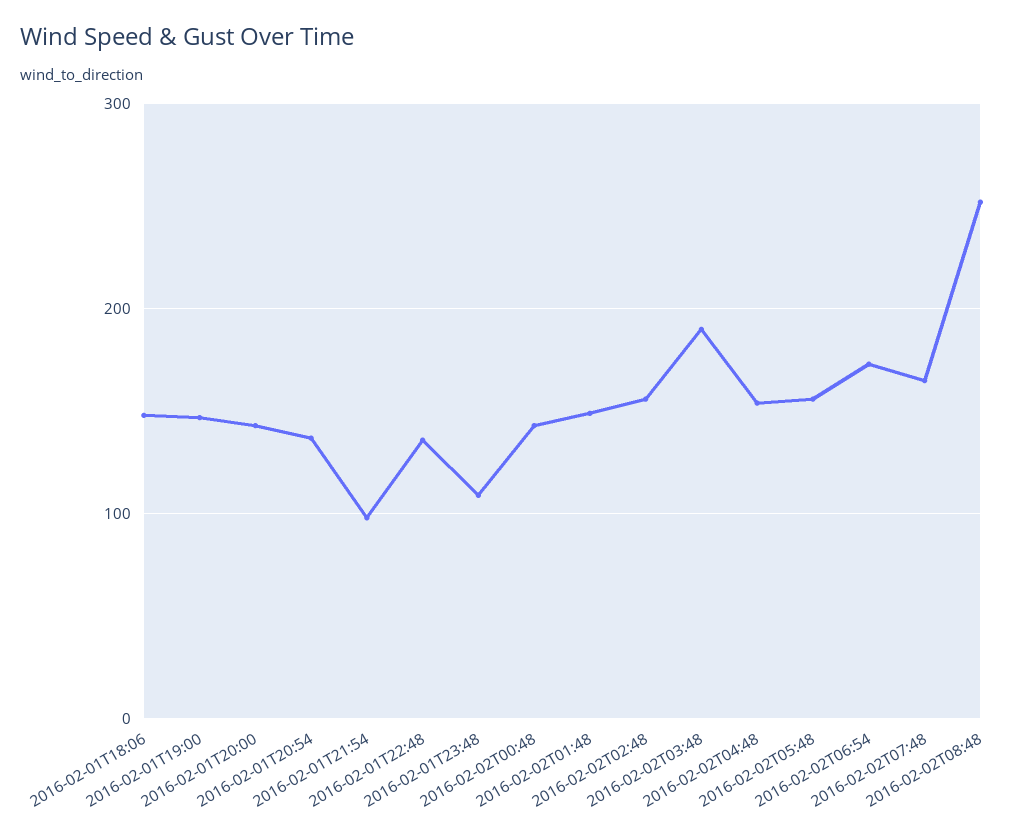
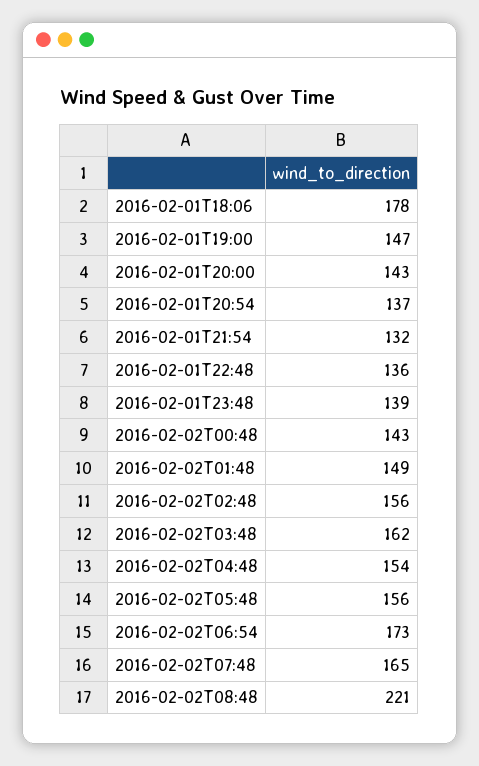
2016-02-01T18:06: 150 -> 178
2016-02-01T21:54: 100 -> 132
2016-02-01T23:48: 110 -> 139
2016-02-02T03:48: 190 -> 162
2016-02-02T08:48: 250 -> 221

